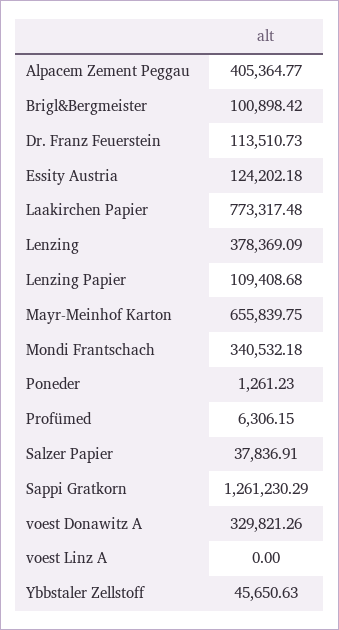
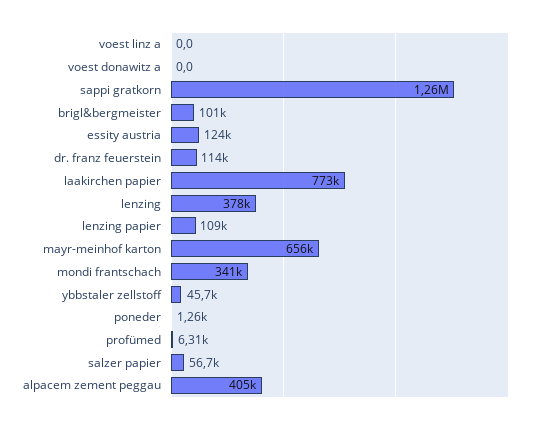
Salzer Papier: 37836.91 -> 56700
voest Donawitz A: 329821.26 -> 0

